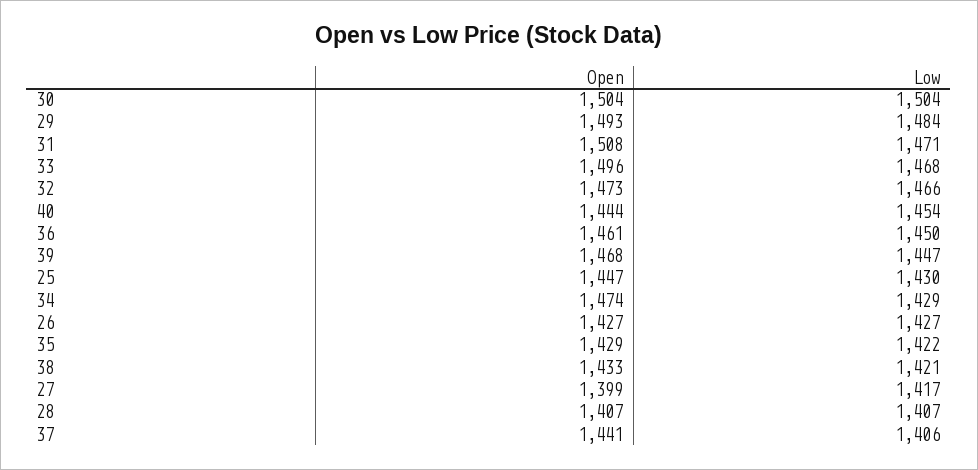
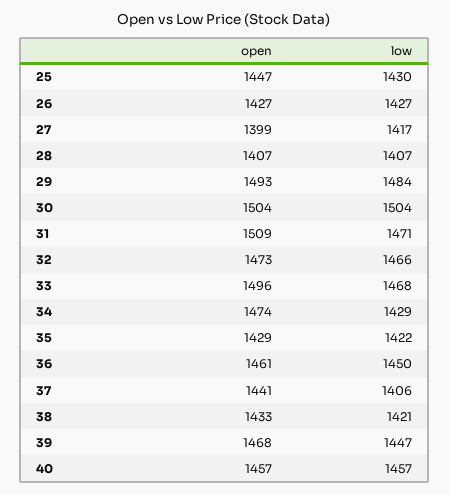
Open, 31: 1508 -> 1509
Open, 40: 1444 -> 1457
Low, 40: 1454 -> 1457

